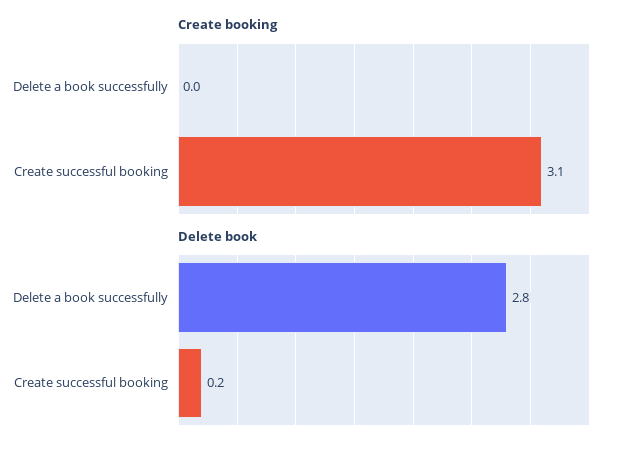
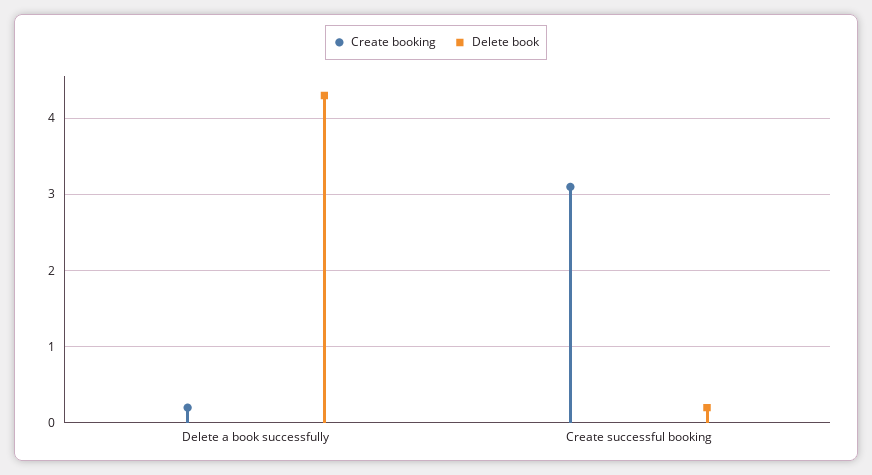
Create booking, Delete a book successfully: 0 -> 0.2
Delete book, Delete a book successfully: 2.8 -> 4.3

